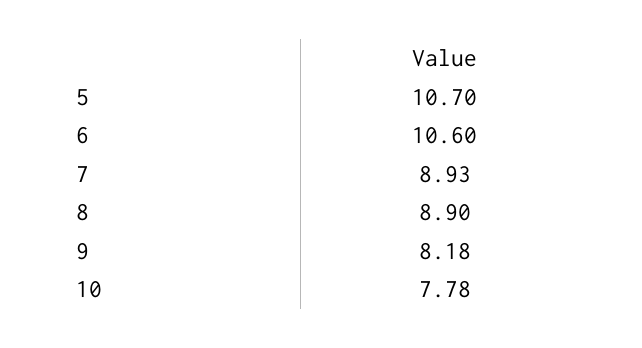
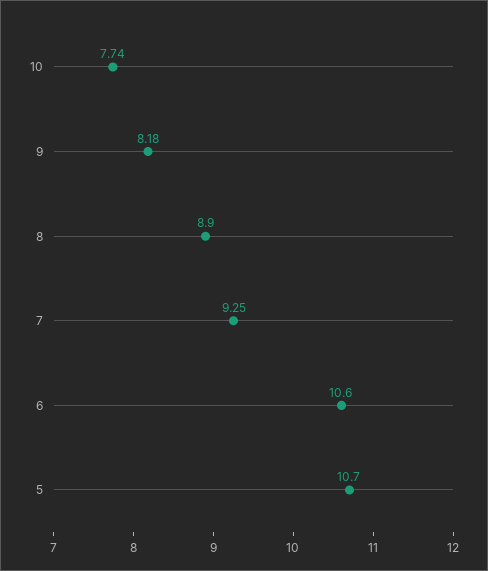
7: 8.93 -> 9.25
10: 7.78 -> 7.74

